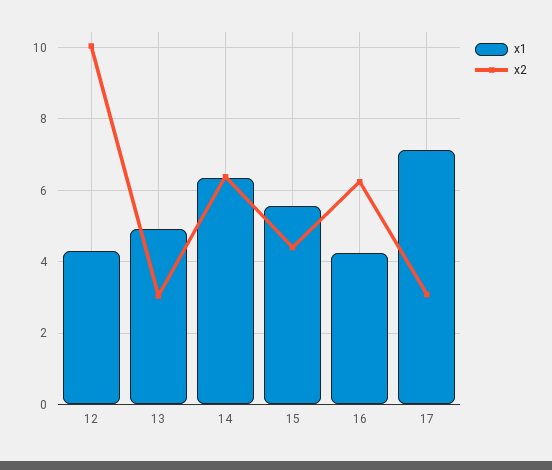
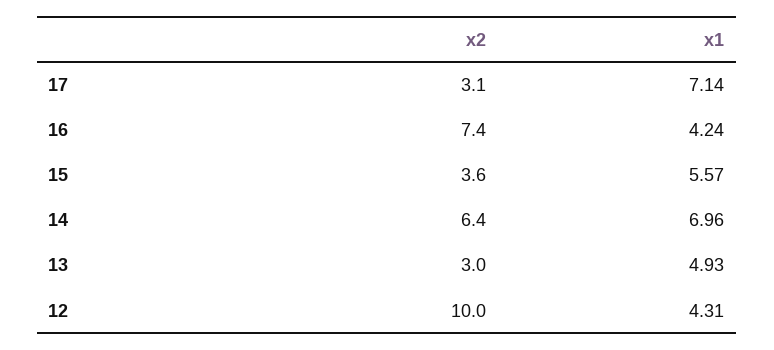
x1, 14: 6.4 -> 6.96
x2, 15: 4.4 -> 3.6
x2, 16: 6.2 -> 7.4

